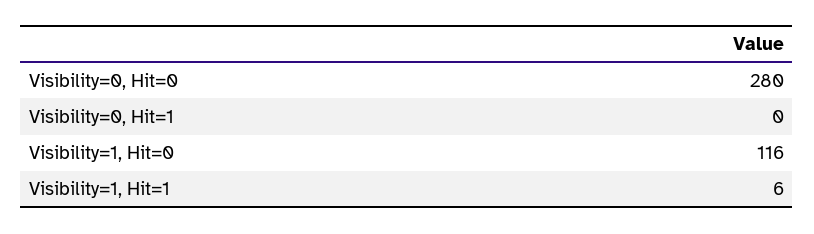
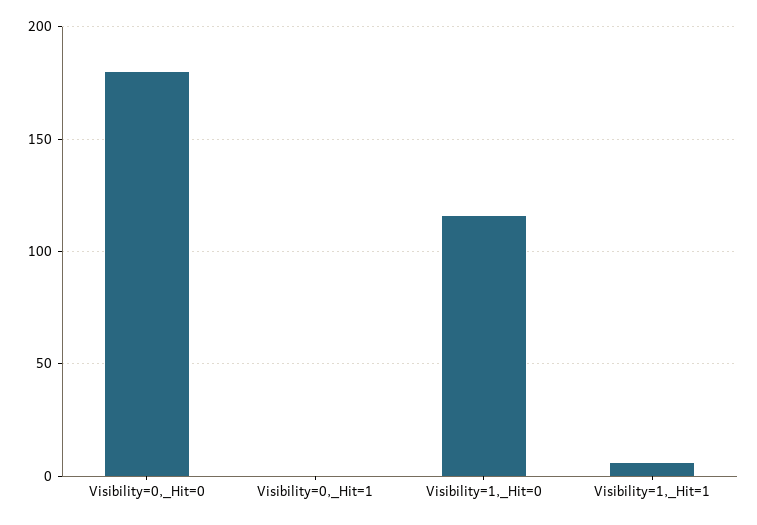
Visibility=0, Hit=0: 280 -> 180

